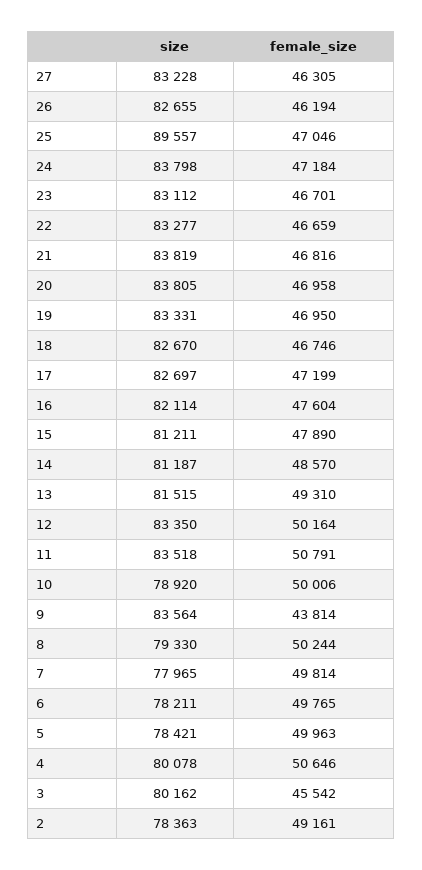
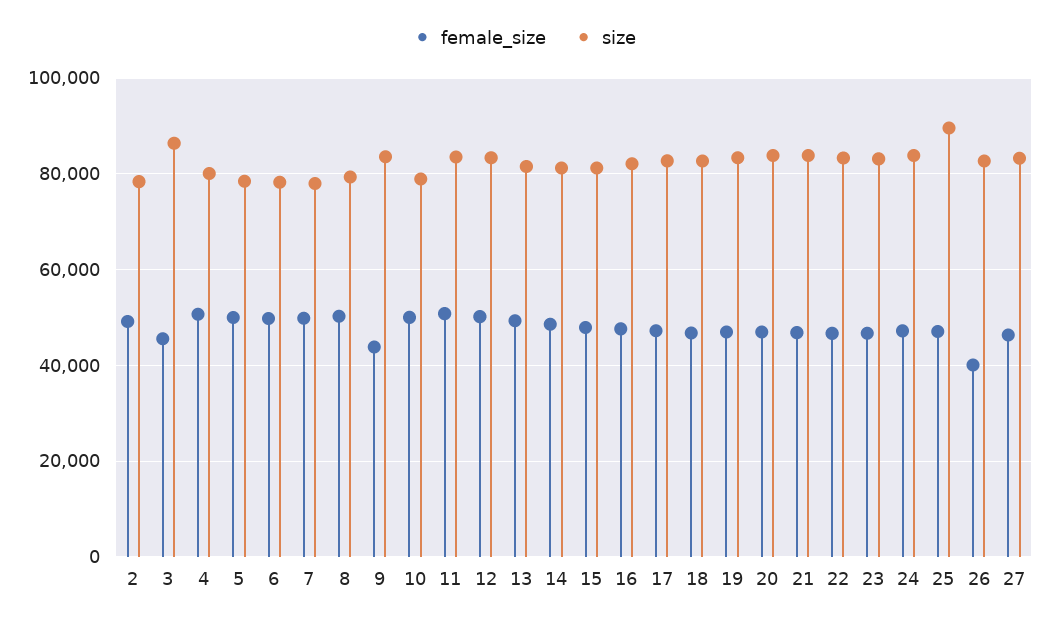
female_size, 26: 46194 -> 40000
size, 3: 80162 -> 86000

